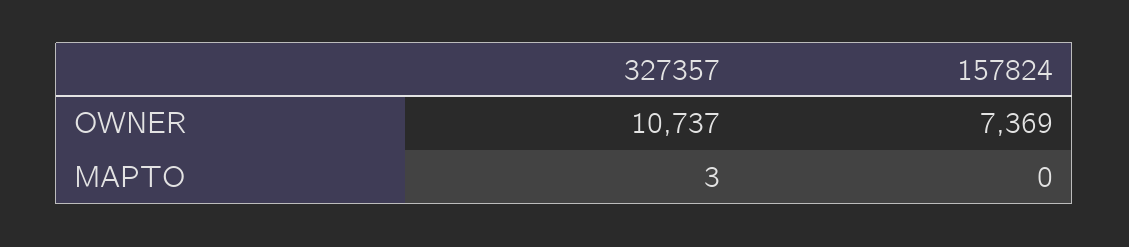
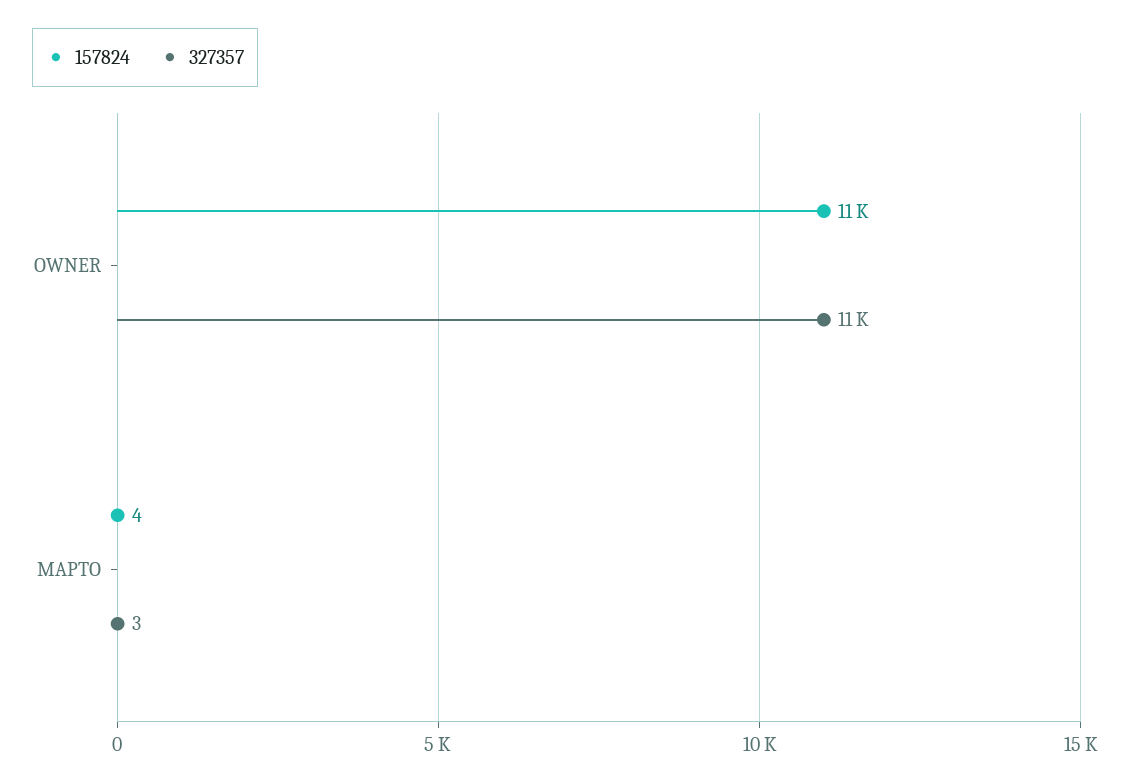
157824, OWNER: 7369 -> 11000
157824, MAPTO: 0 -> 4

